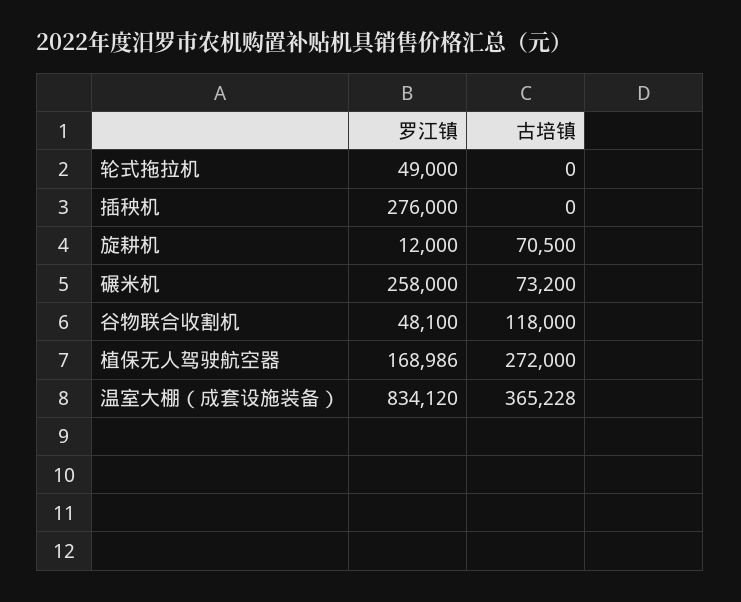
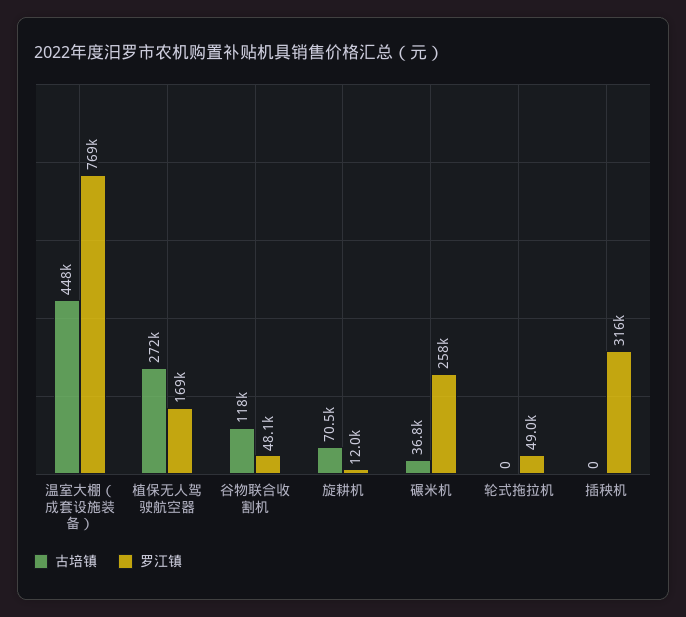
罗江镇, 插秧机: 276000 -> 316000
古培镇, 碾米机: 73200 -> 36800
罗江镇, 温室大棚（成套设施装备）: 834120 -> 769000
古培镇, 温室大棚（成套设施装备）: 365228 -> 448000

